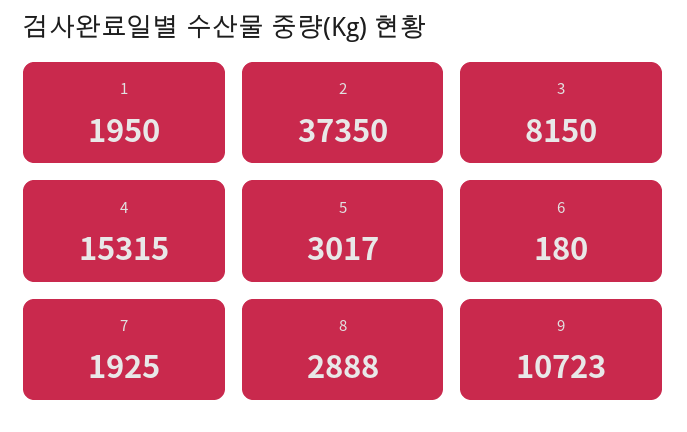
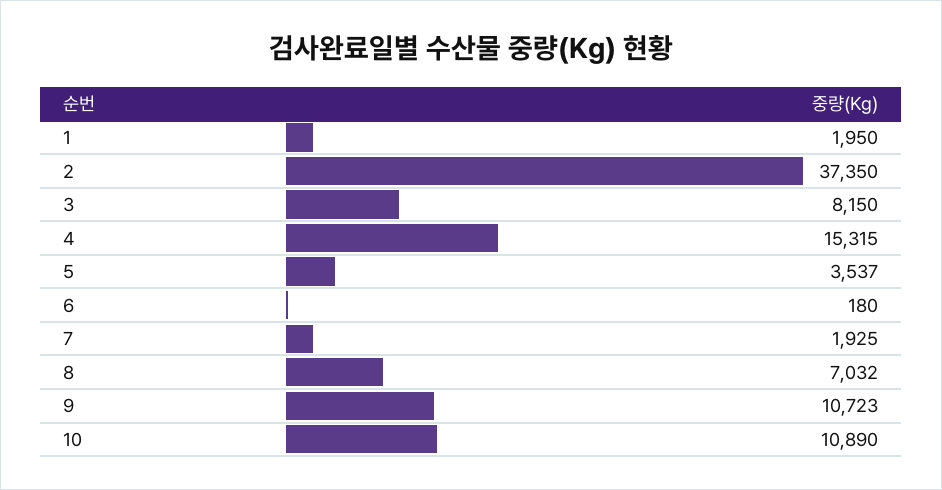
5: 3017 -> 3537
8: 2888 -> 7032
10: none -> 10890

